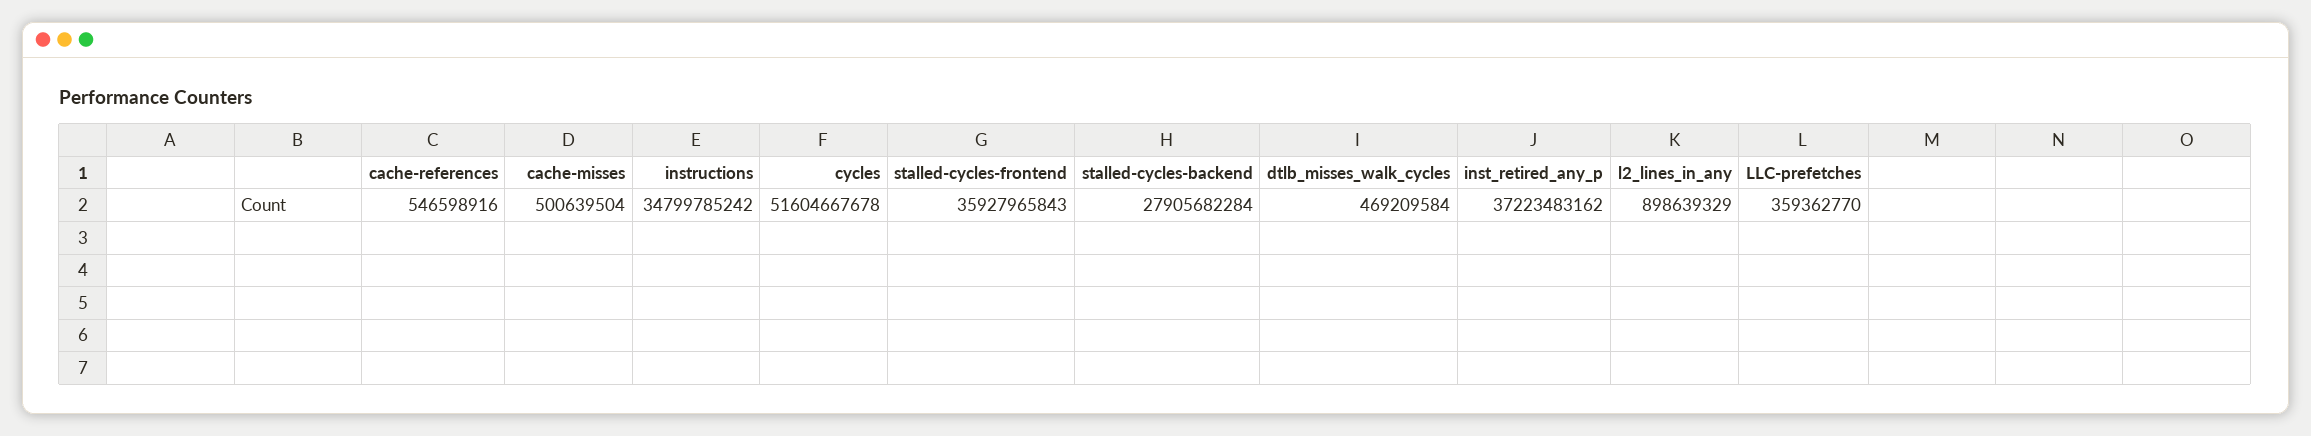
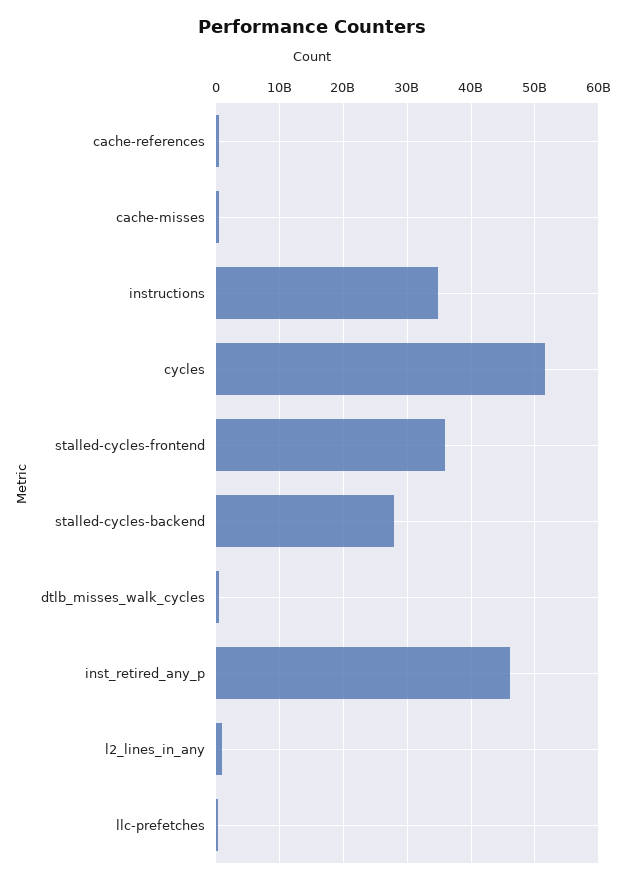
inst_retired_any_p: 37223483162 -> 46000000000

